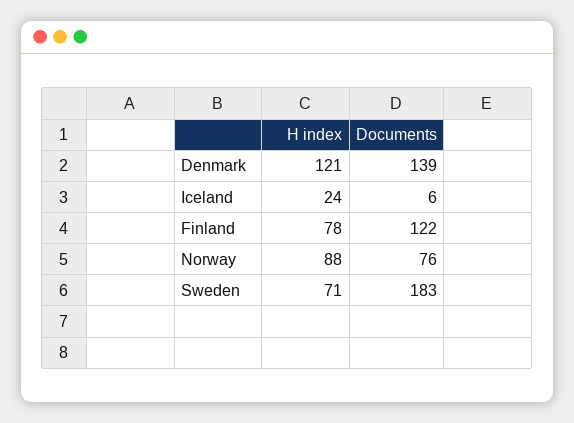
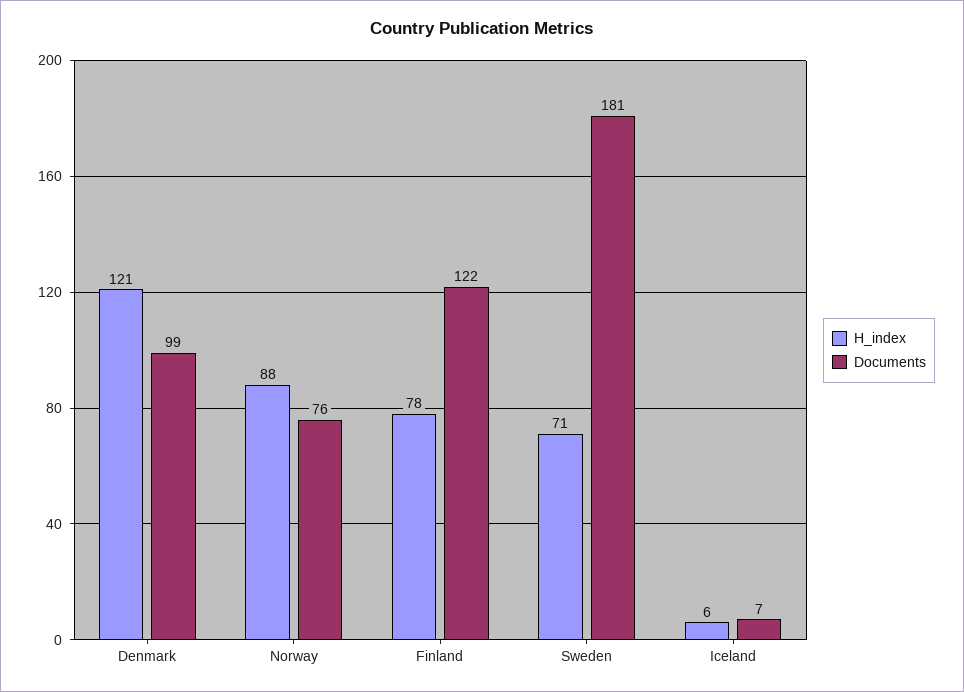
Documents, Denmark: 139 -> 99
H index, Iceland: 24 -> 6
Documents, Iceland: 6 -> 7
Documents, Sweden: 183 -> 181

